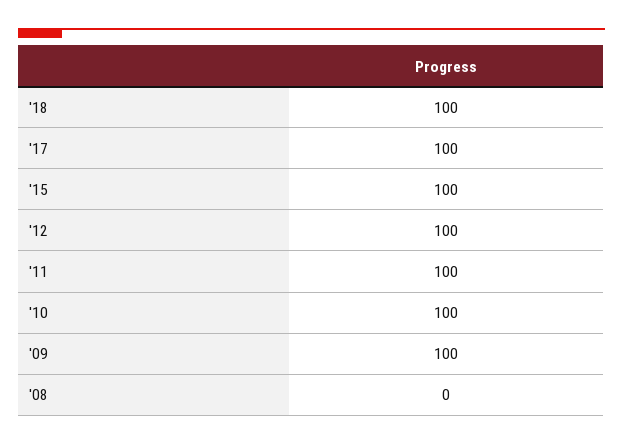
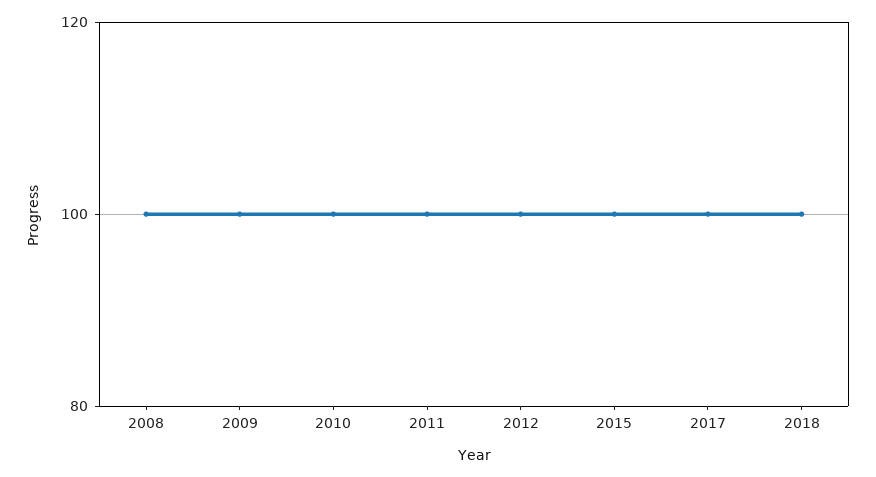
'08: 0 -> 100

